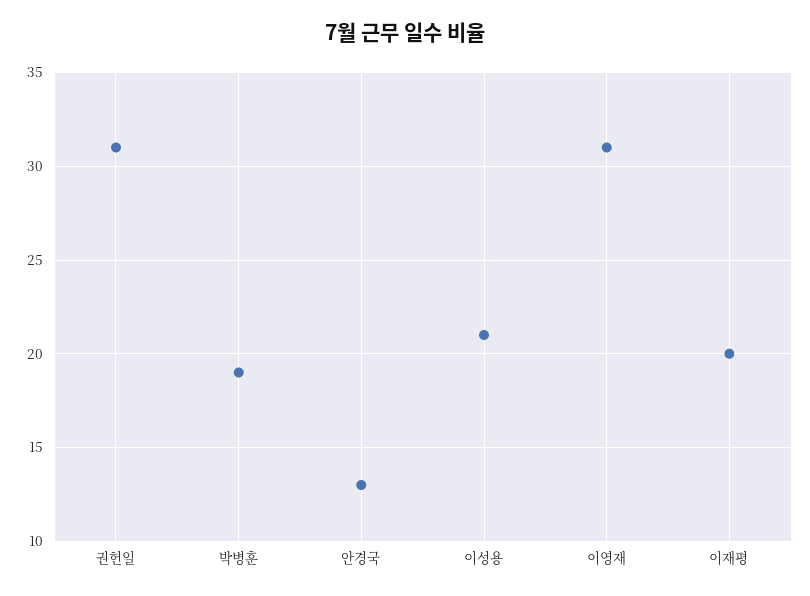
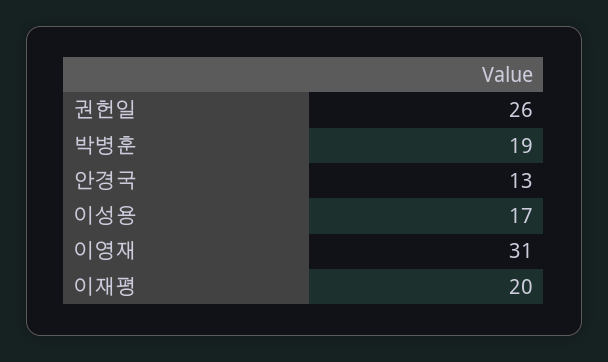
권헌일: 31 -> 26
이성용: 21 -> 17

